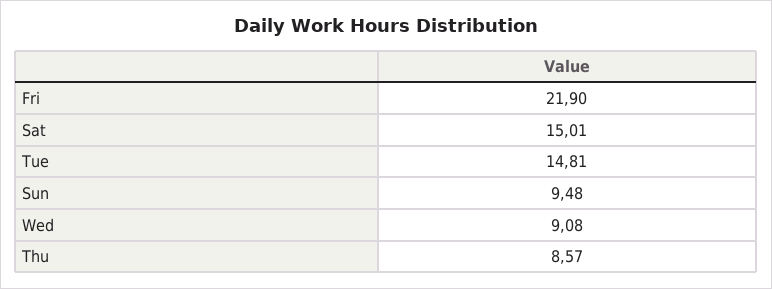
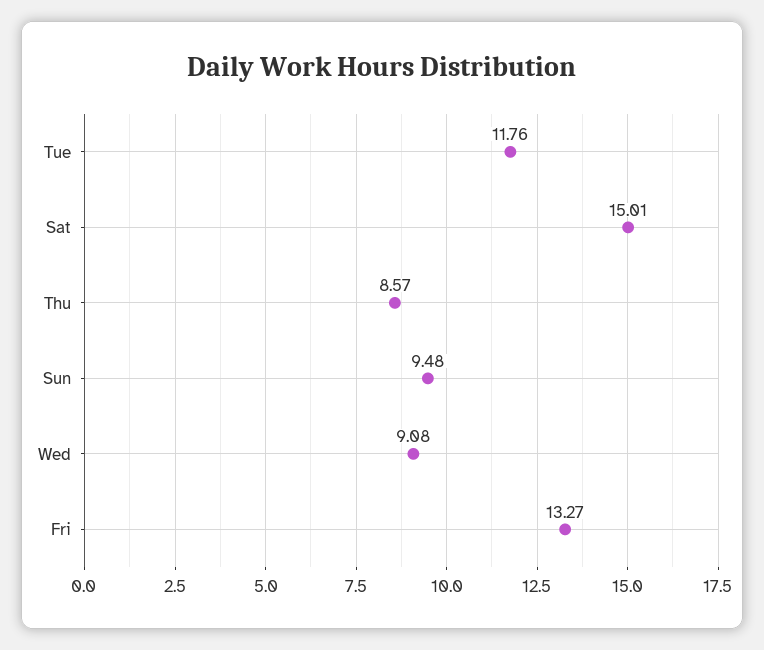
Fri: 21.9 -> 13.27
Tue: 14.81 -> 11.76

